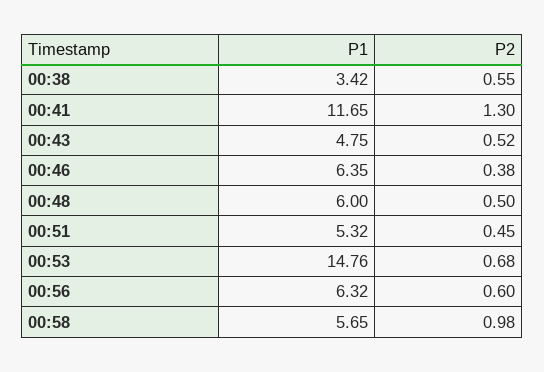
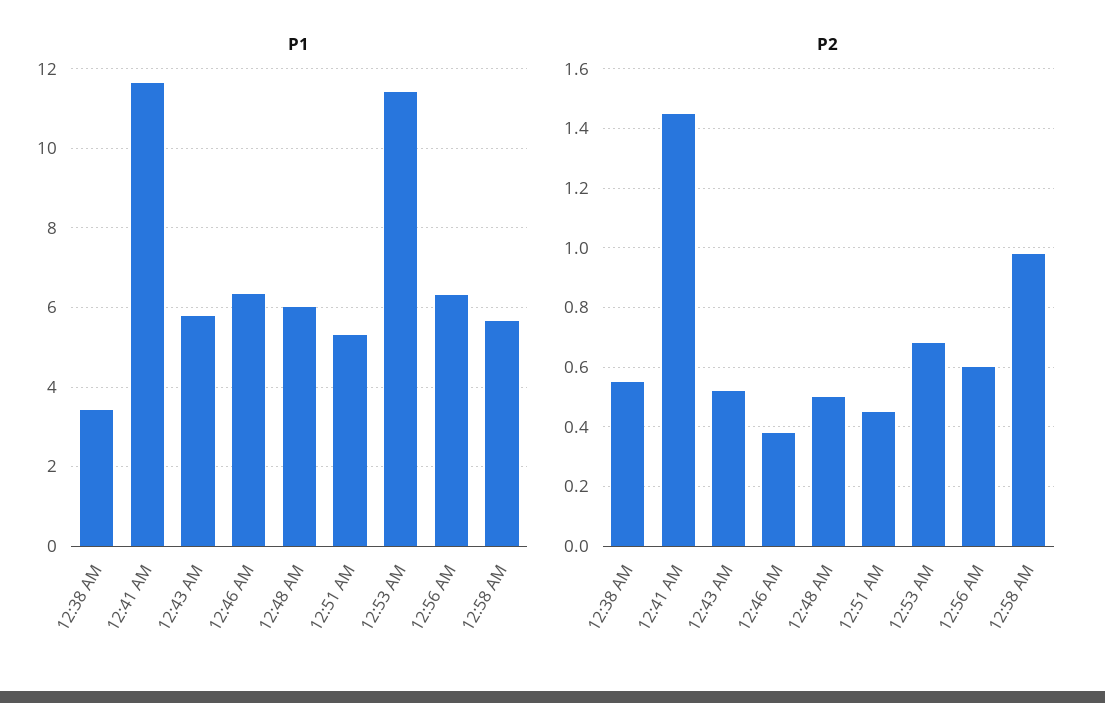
P2, 00:41: 1.3 -> 1.45
P1, 00:43: 4.75 -> 5.8
P1, 00:53: 14.76 -> 11.4

